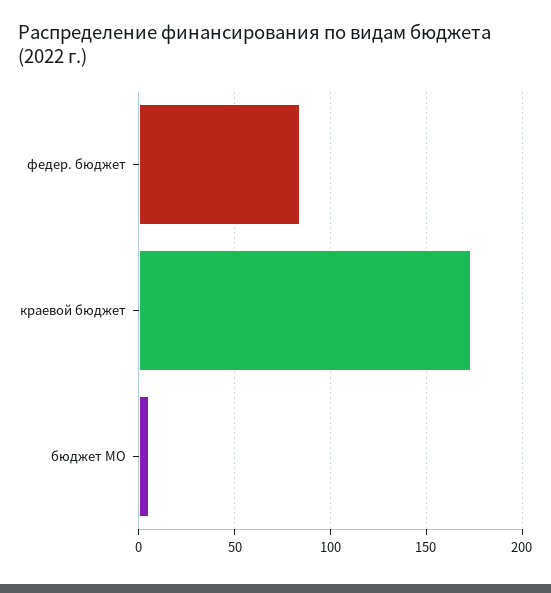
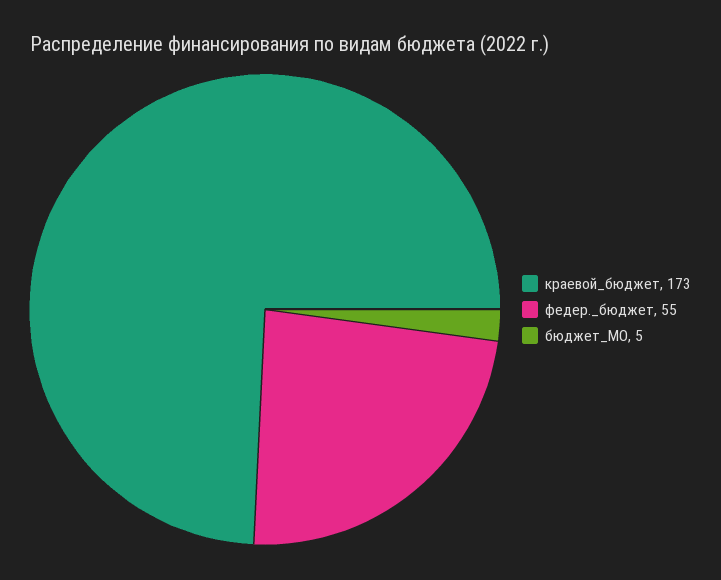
федер. бюджет: 85 -> 55

